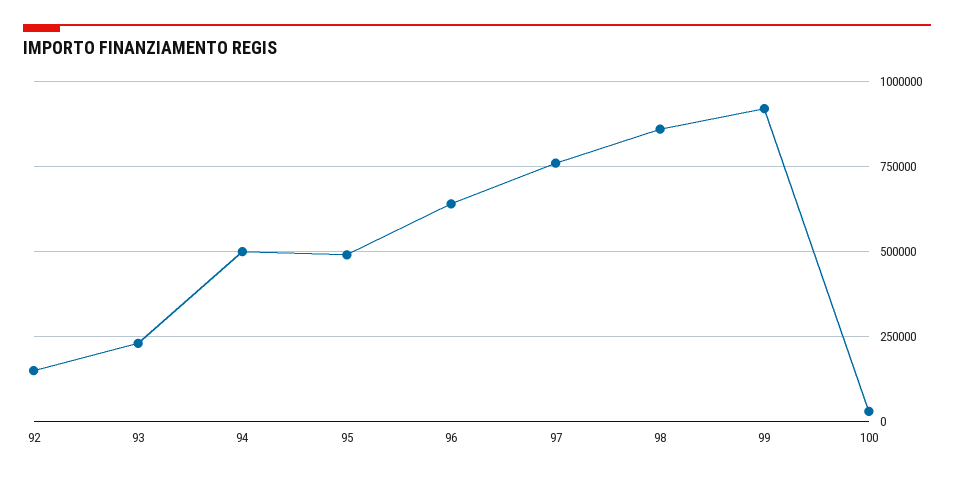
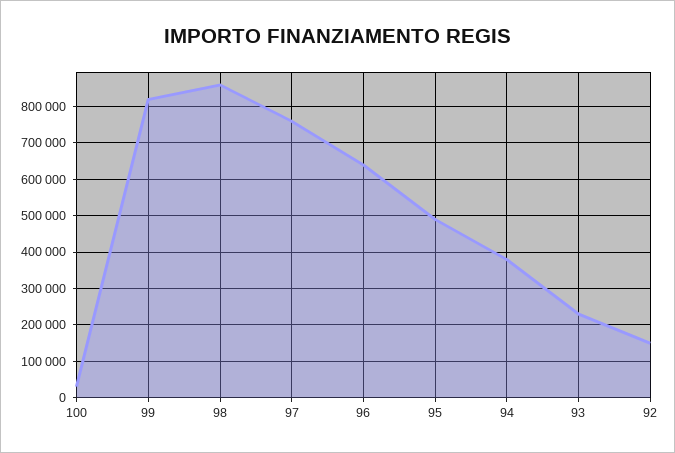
94: 500000 -> 380000
99: 925000 -> 820000

